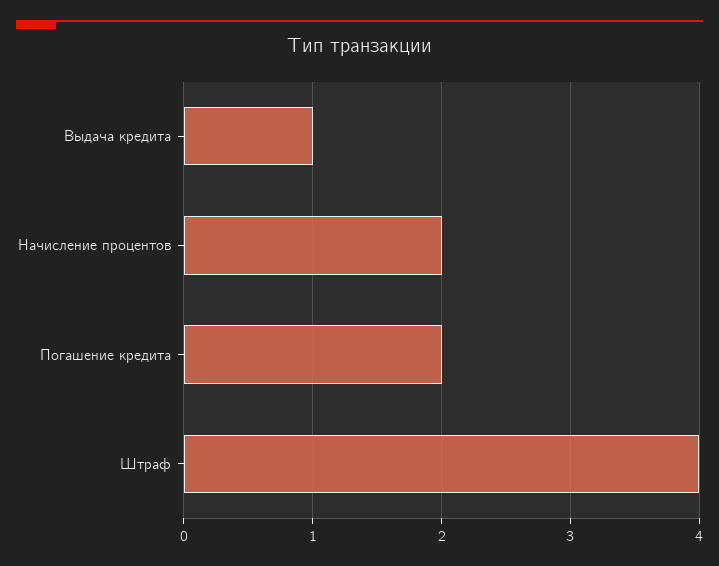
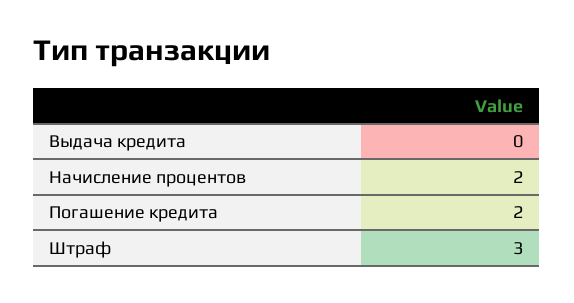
Выдача кредита: 1 -> 0
Штраф: 4 -> 3

